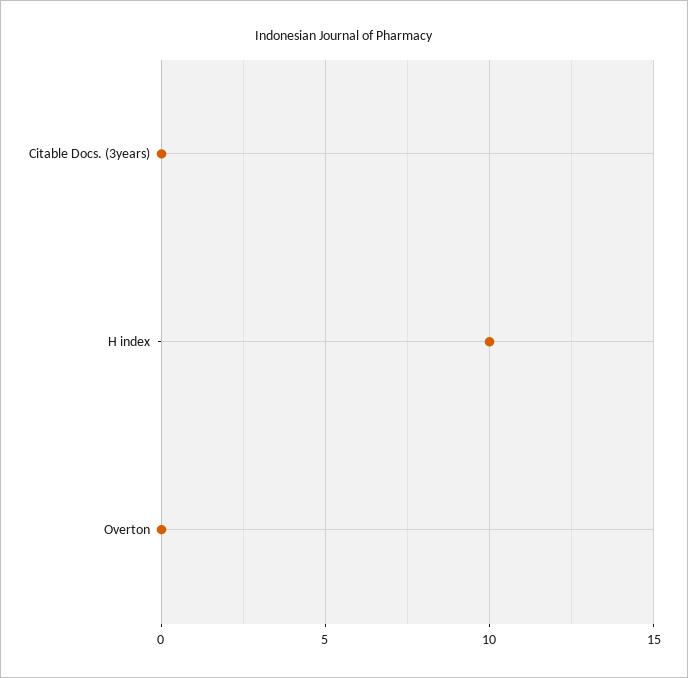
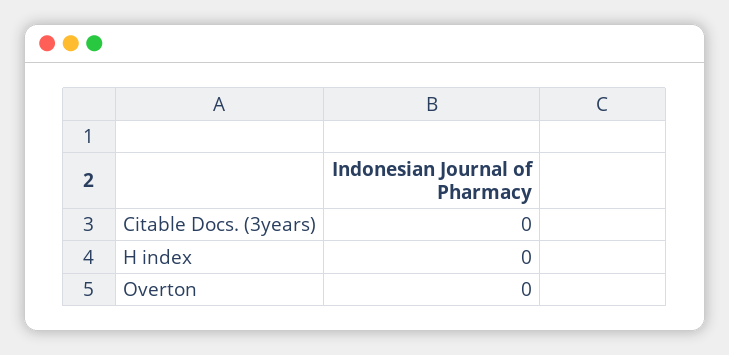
H index: 10 -> 0

